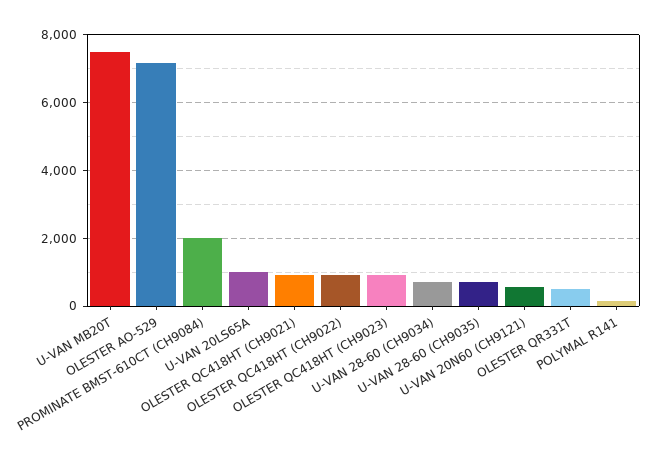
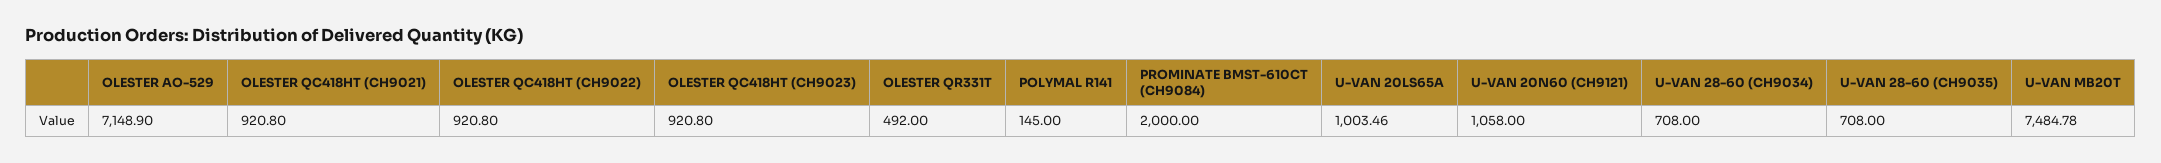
U-VAN 20N60 (CH9121): 600 -> 1058

